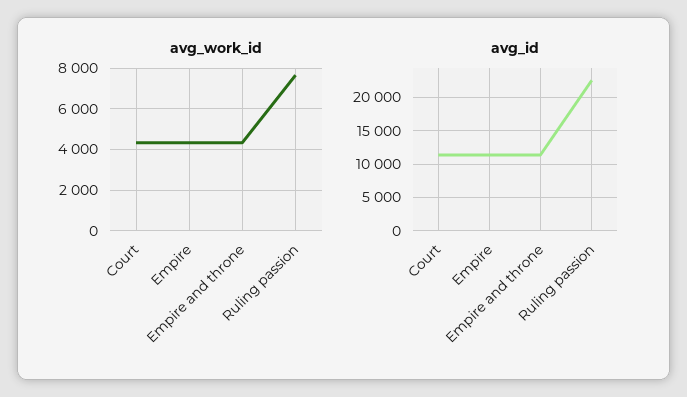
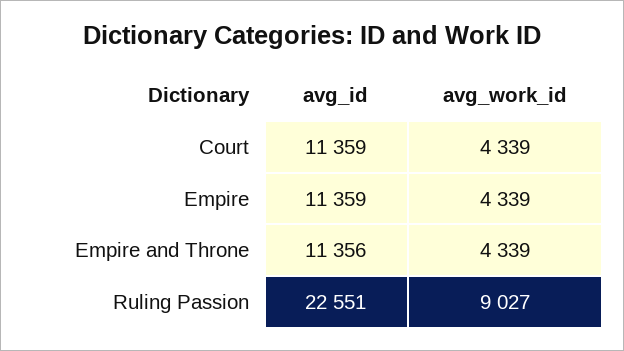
avg_work_id, Ruling passion: 7500 -> 9027

